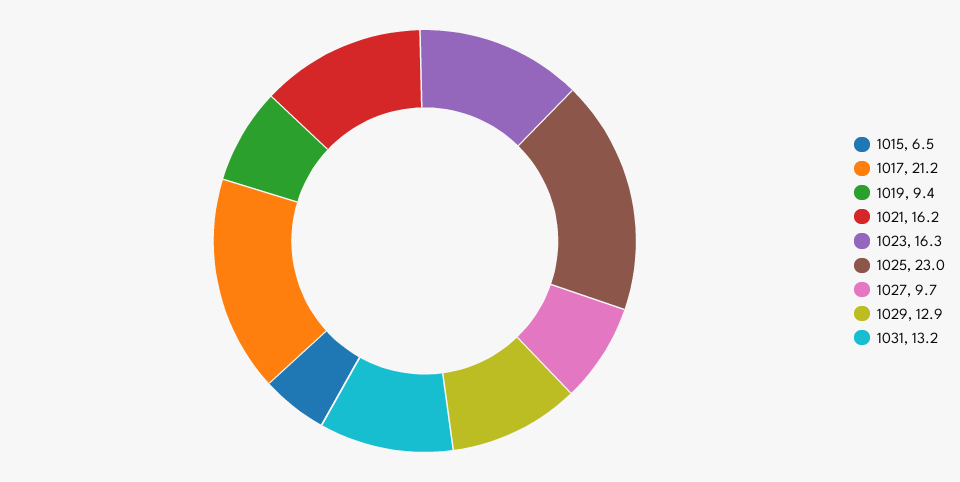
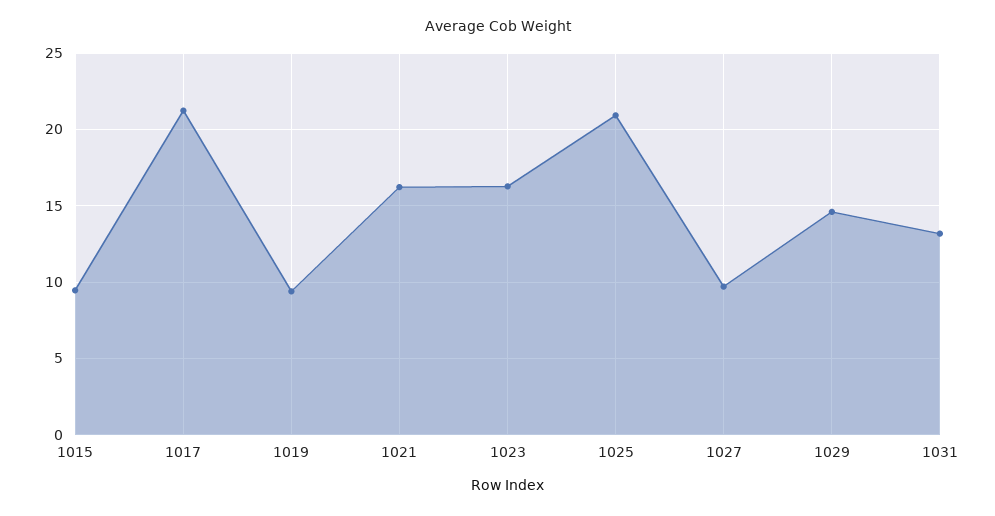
1015: 6.5 -> 9.5
1025: 23 -> 21
1029: 12.9 -> 14.5

